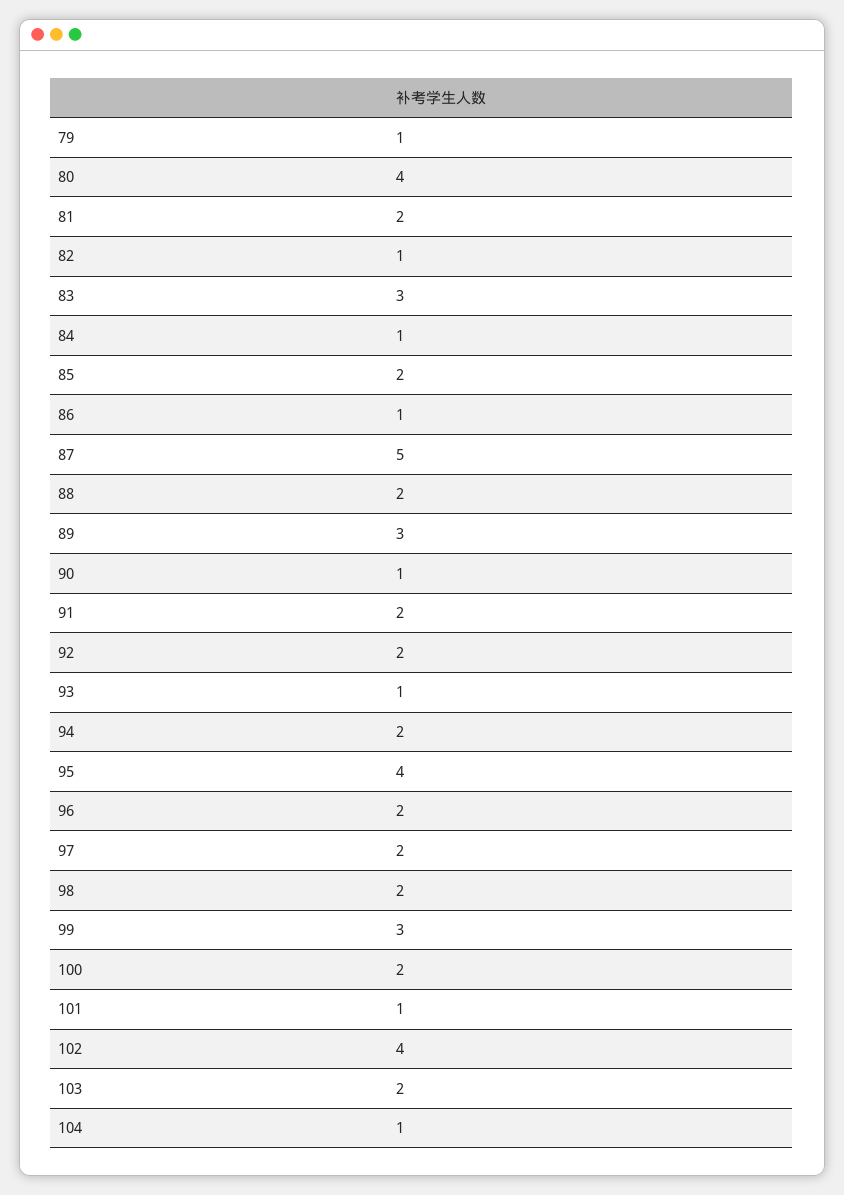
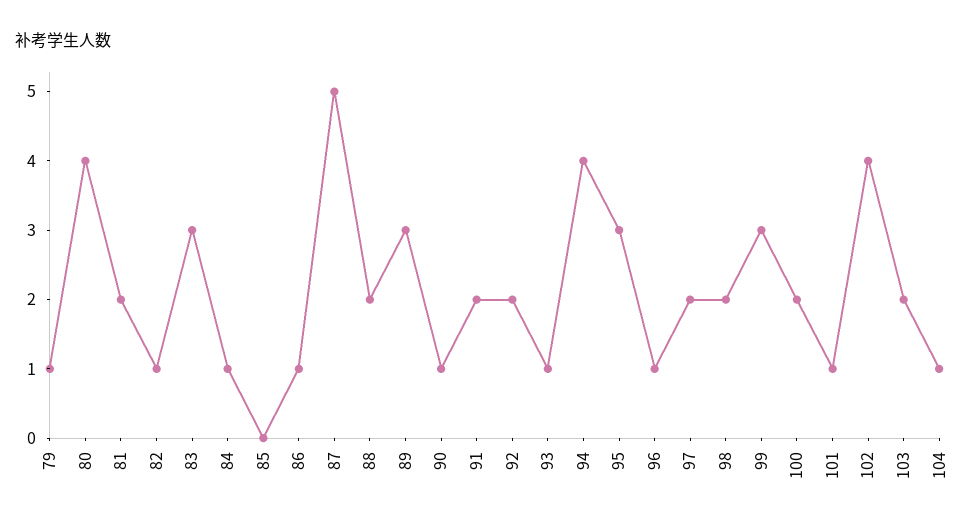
85: 2 -> 0
94: 2 -> 4
95: 4 -> 3
96: 2 -> 1

